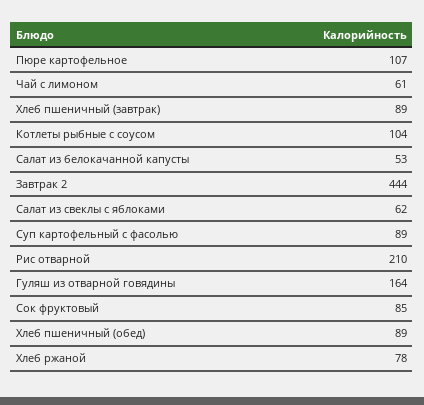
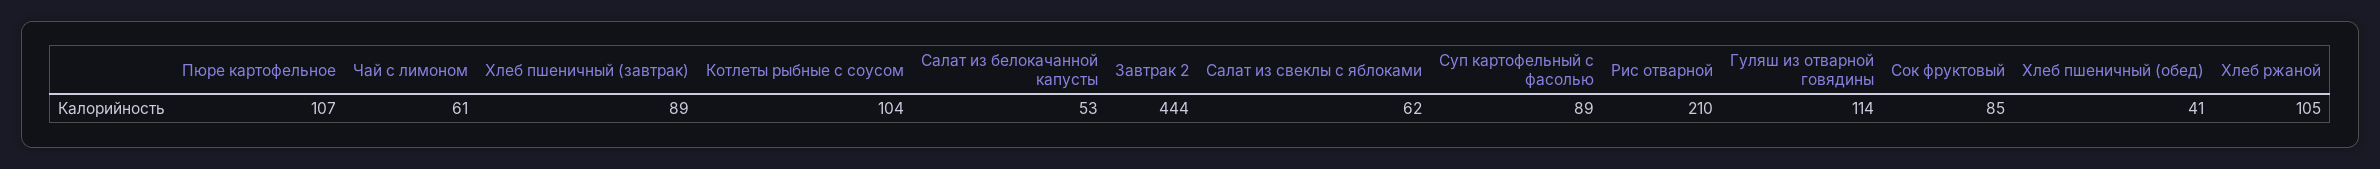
Гуляш из отварной говядины: 164 -> 114
Хлеб пшеничный (обед): 89 -> 41
Хлеб ржаной: 78 -> 105

